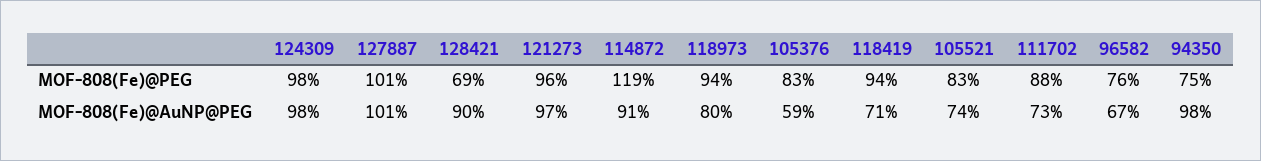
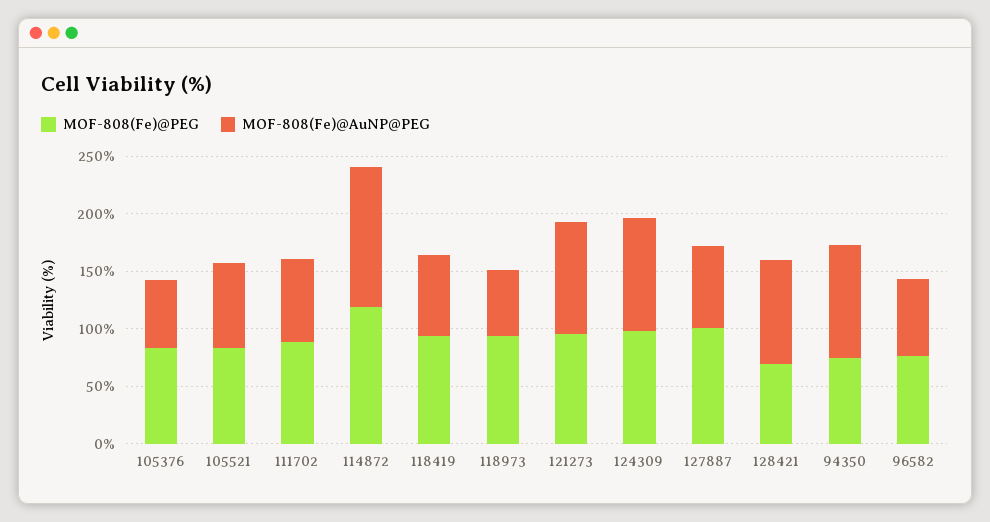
MOF-808(Fe)@AuNP@PEG, 127887: 101 -> 70
MOF-808(Fe)@AuNP@PEG, 114872: 91 -> 120
MOF-808(Fe)@AuNP@PEG, 118973: 80 -> 60

